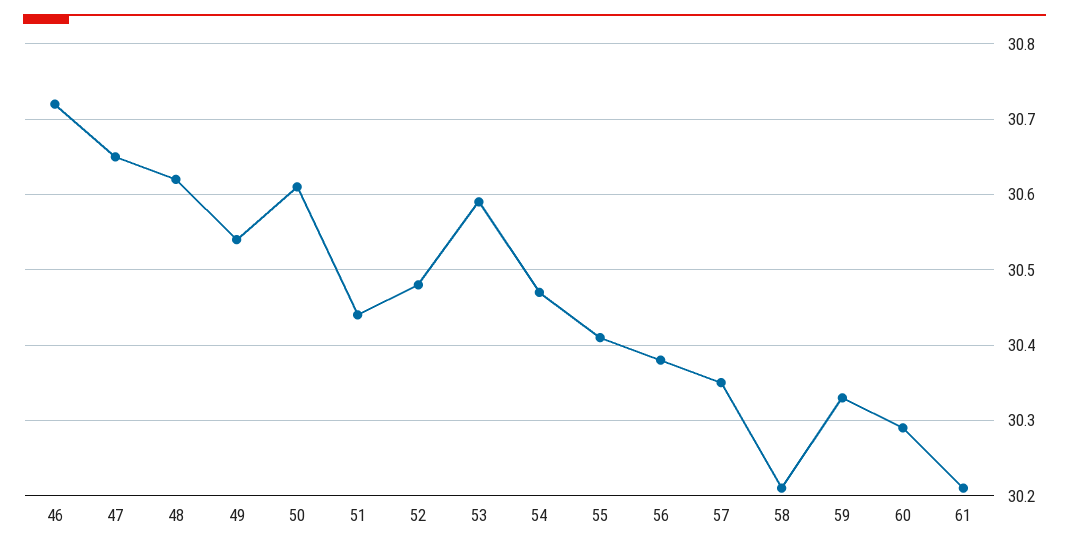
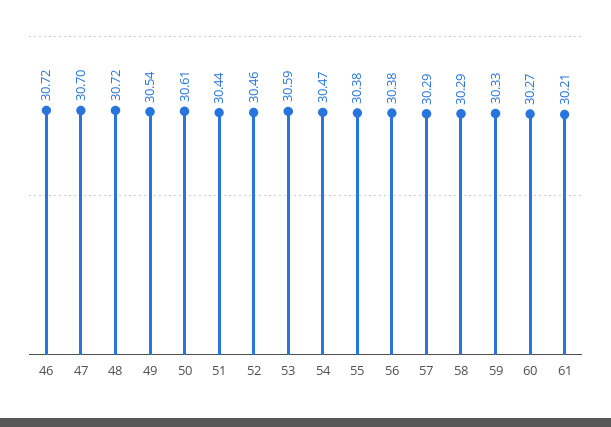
47: 30.65 -> 30.7
48: 30.62 -> 30.72
52: 30.48 -> 30.46
55: 30.41 -> 30.38
57: 30.35 -> 30.29
58: 30.21 -> 30.29
60: 30.29 -> 30.27

